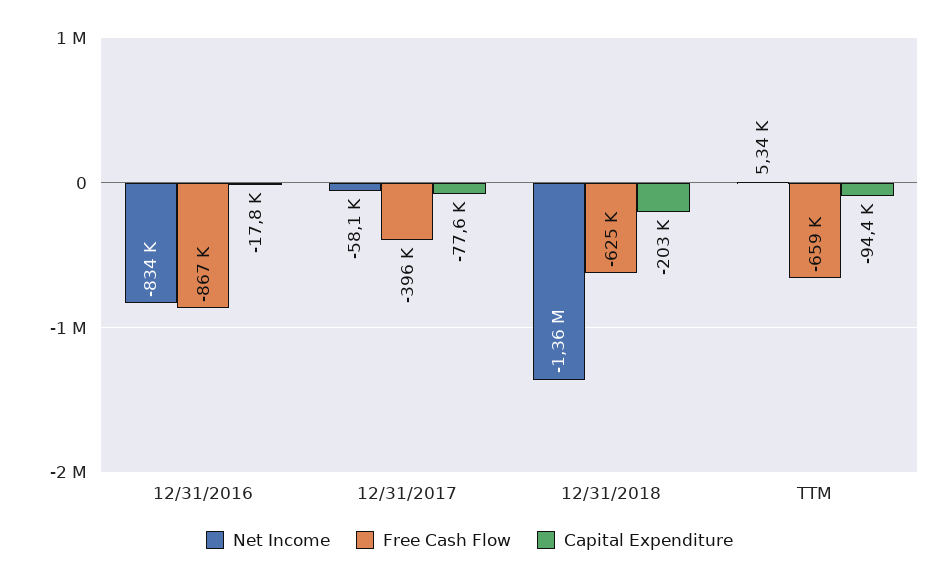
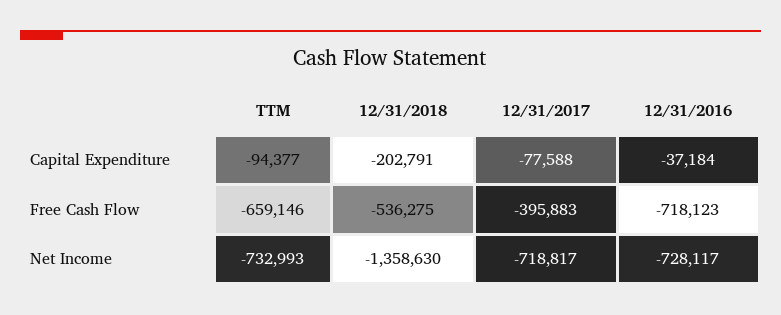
Net Income, 12/31/2016: -834000 -> -728117
Free Cash Flow, 12/31/2016: -867000 -> -718123
Capital Expenditure, 12/31/2016: -17800 -> -37184
Net Income, 12/31/2017: -58100 -> -718817
Free Cash Flow, 12/31/2018: -625000 -> -536275
Net Income, TTM: 5340 -> -732993

